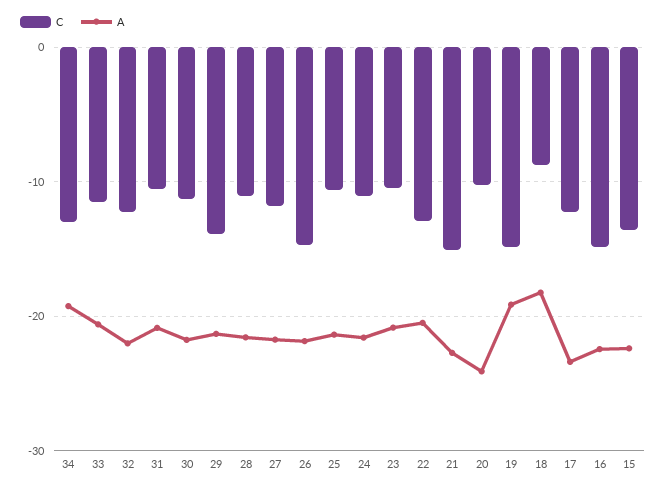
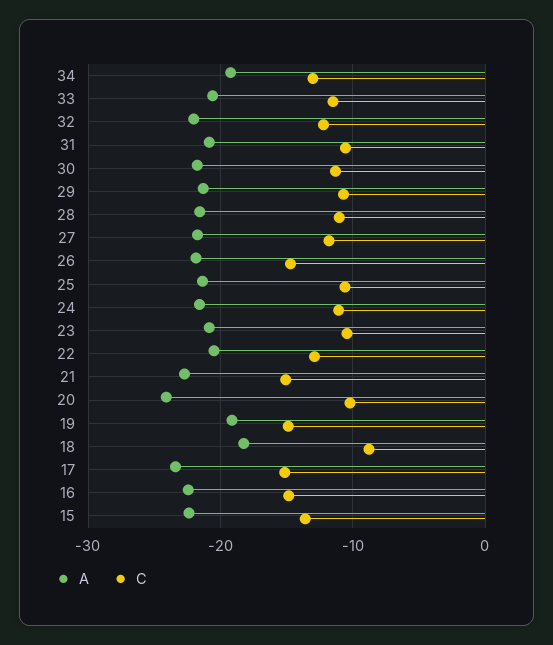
C, 29: -14 -> -11
C, 17: -12 -> -15

